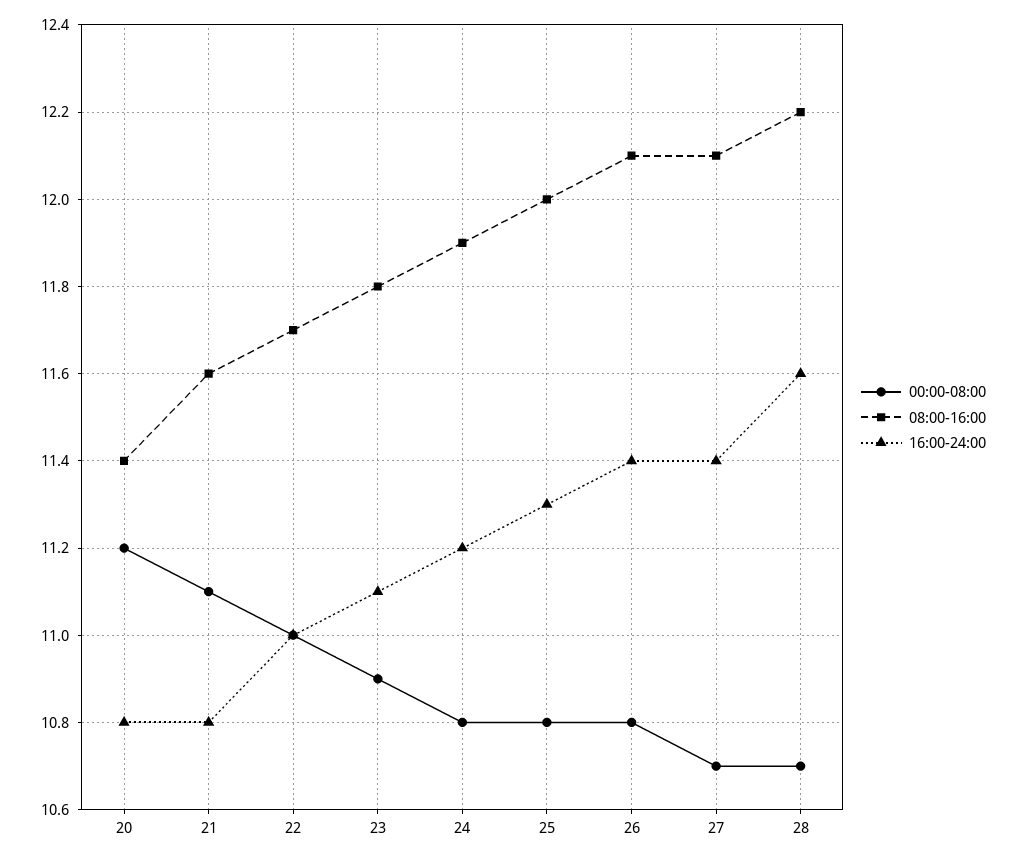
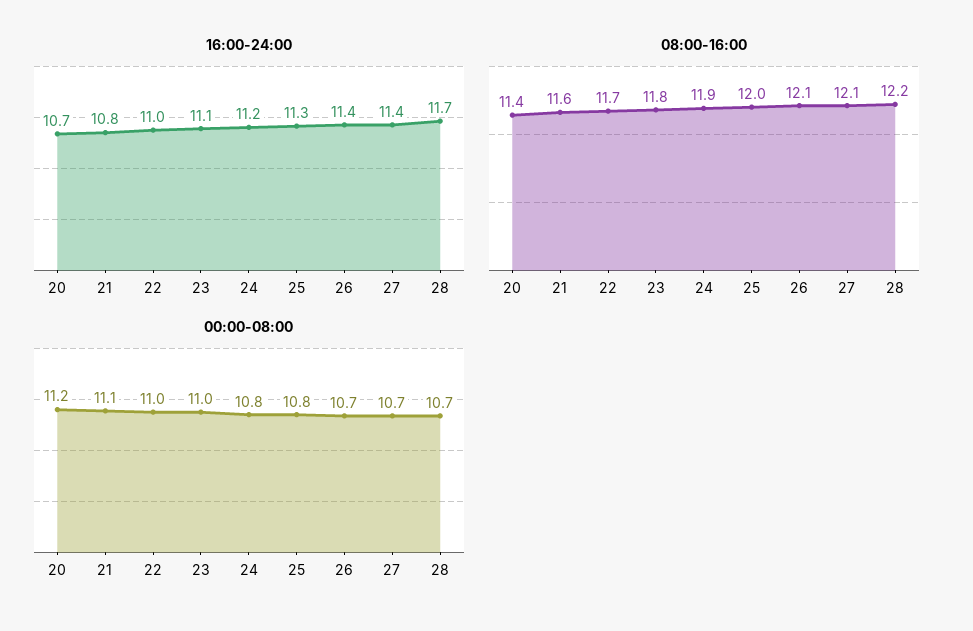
16:00-24:00, 20: 10.8 -> 10.7
00:00-08:00, 23: 10.9 -> 11
00:00-08:00, 26: 10.8 -> 10.7
16:00-24:00, 28: 11.6 -> 11.7

